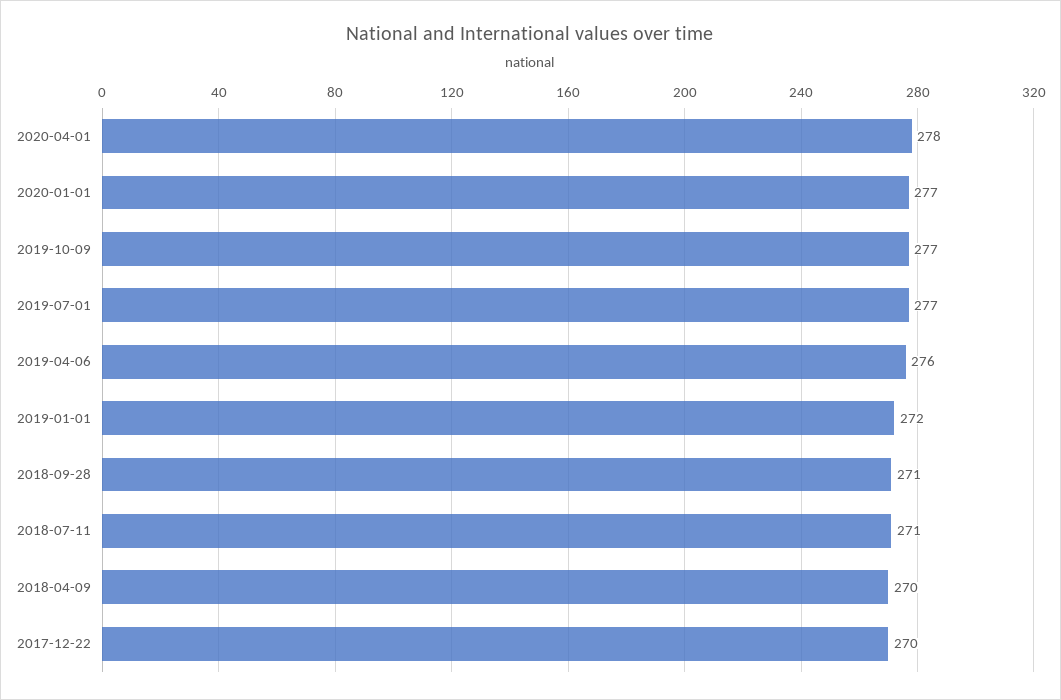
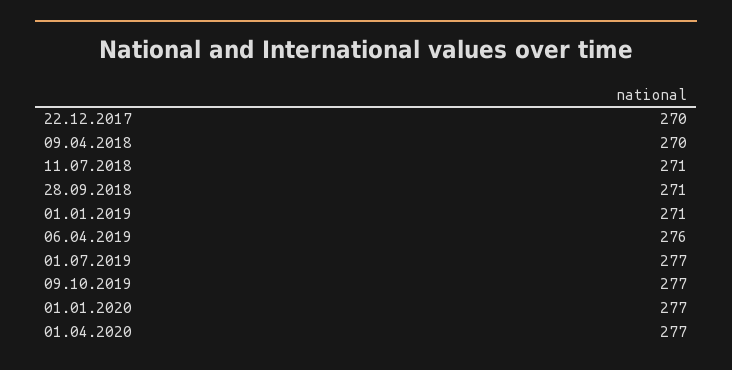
2020-04-01: 278 -> 277
2019-01-01: 272 -> 271

